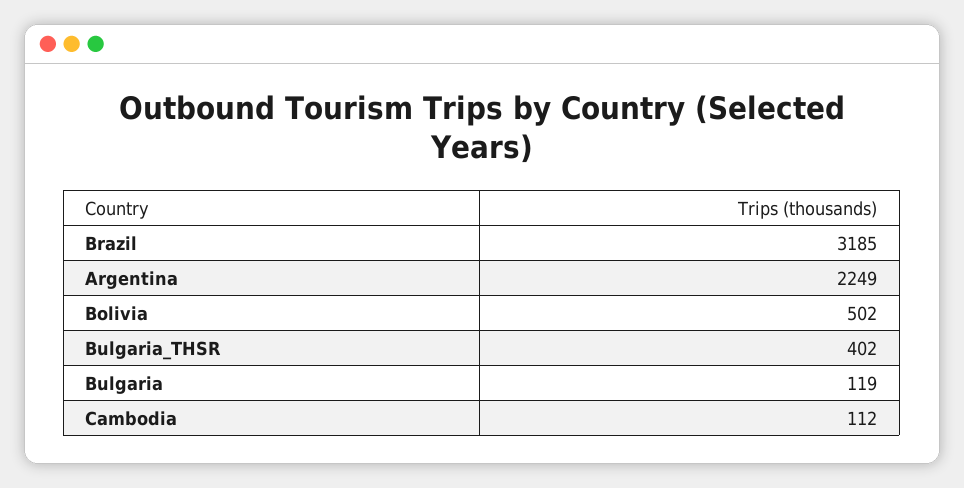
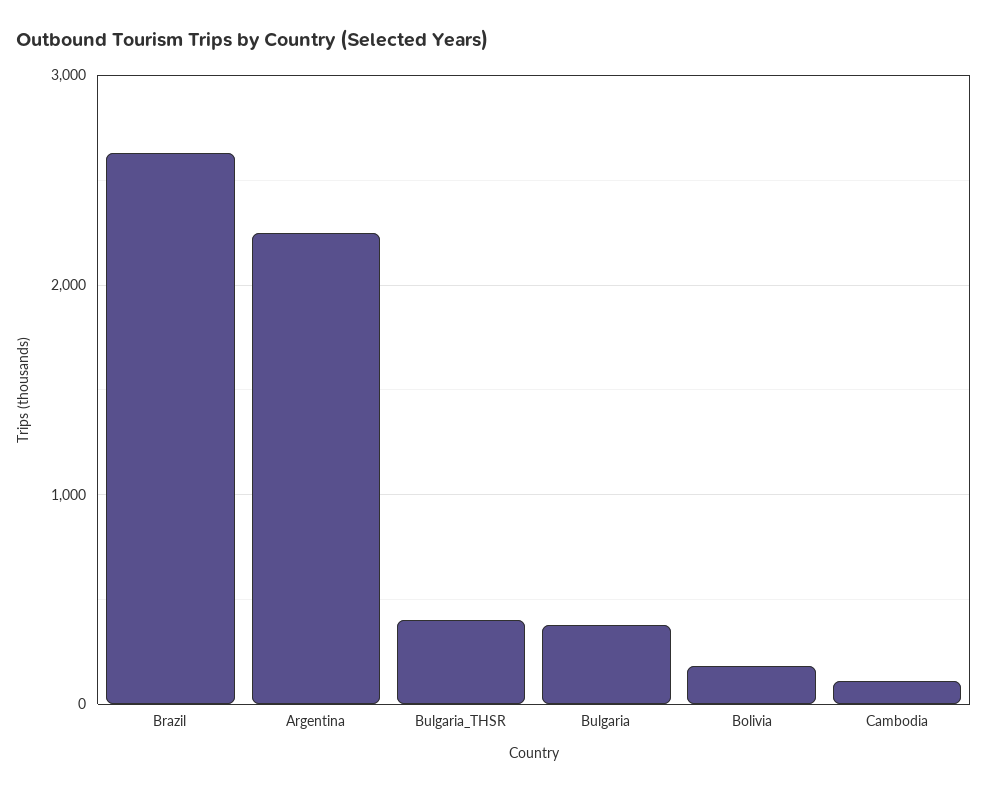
Brazil: 3185 -> 2600
Bolivia: 502 -> 200
Bulgaria: 119 -> 400

